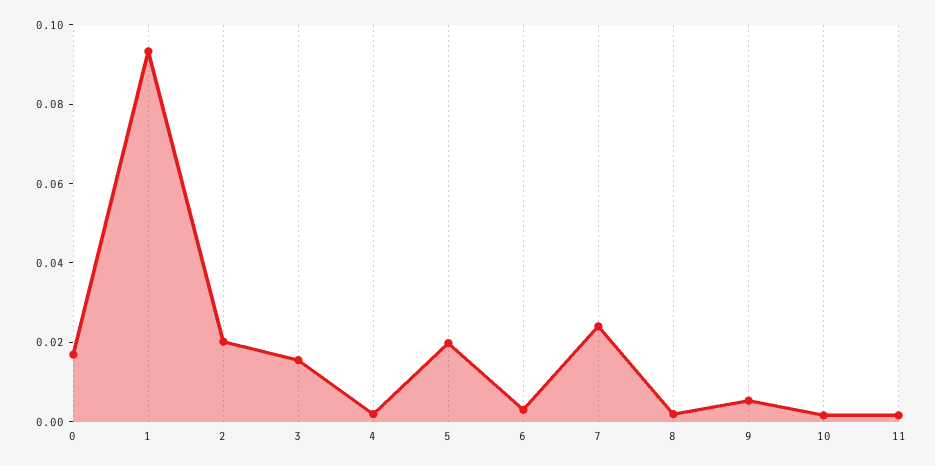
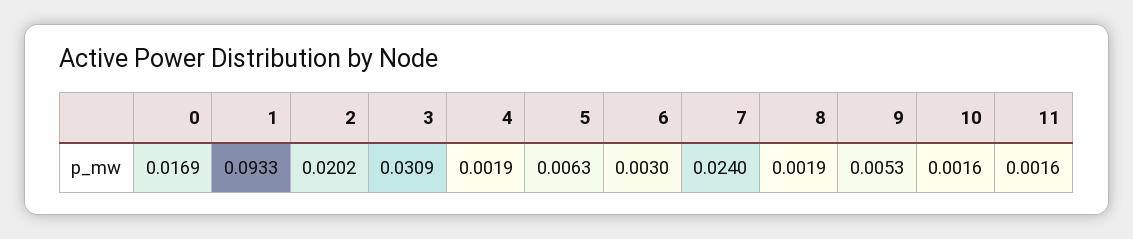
3: 0.015 -> 0.0309
5: 0.02 -> 0.0063

